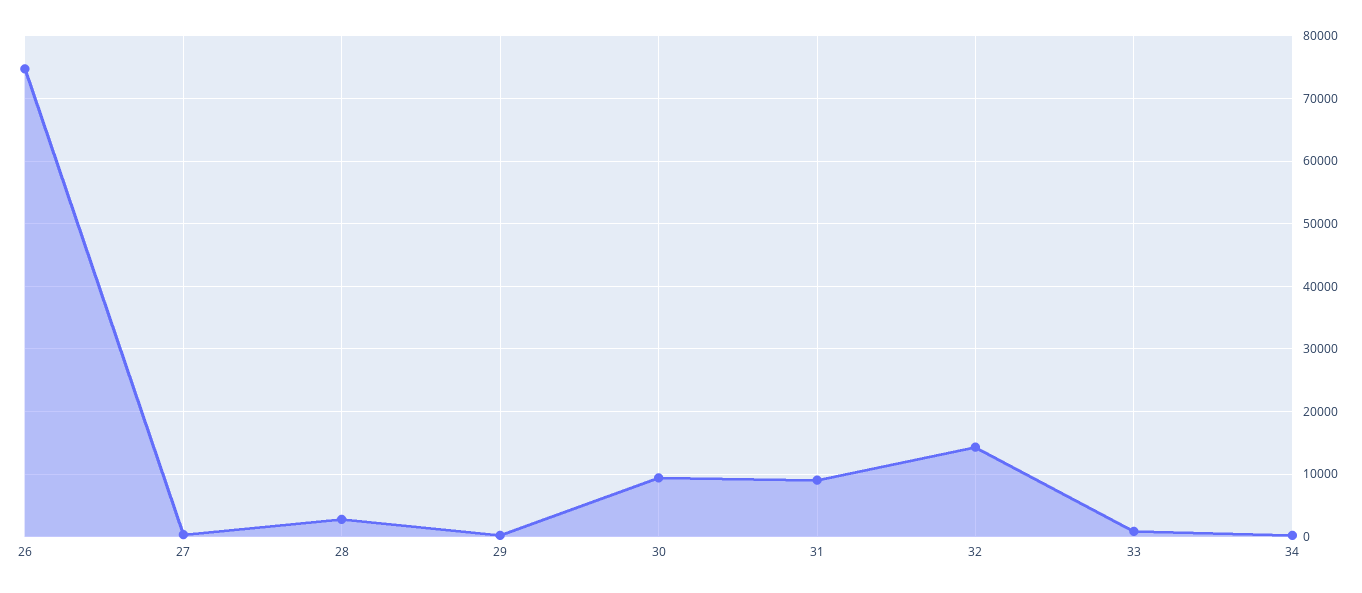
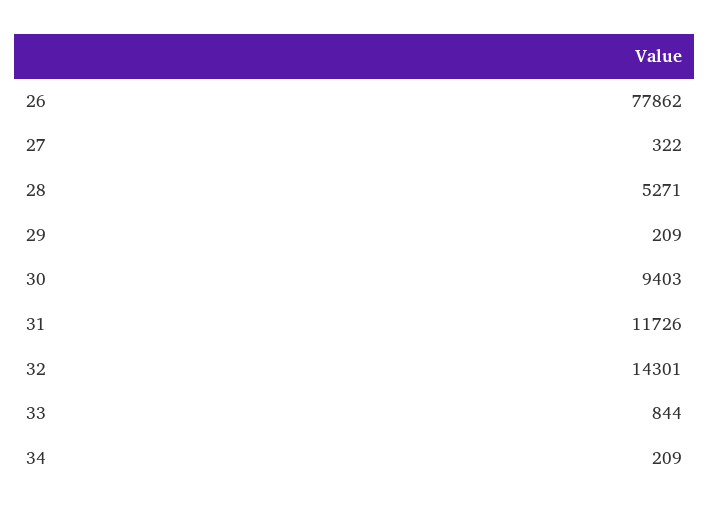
26: 75000 -> 77862
28: 3000 -> 5271
31: 9000 -> 11726

